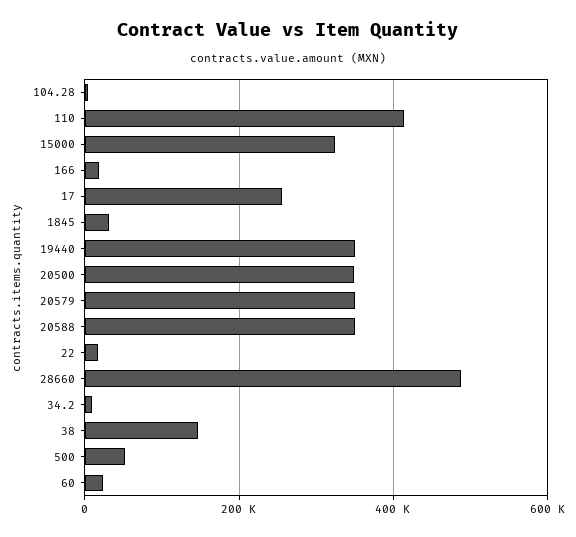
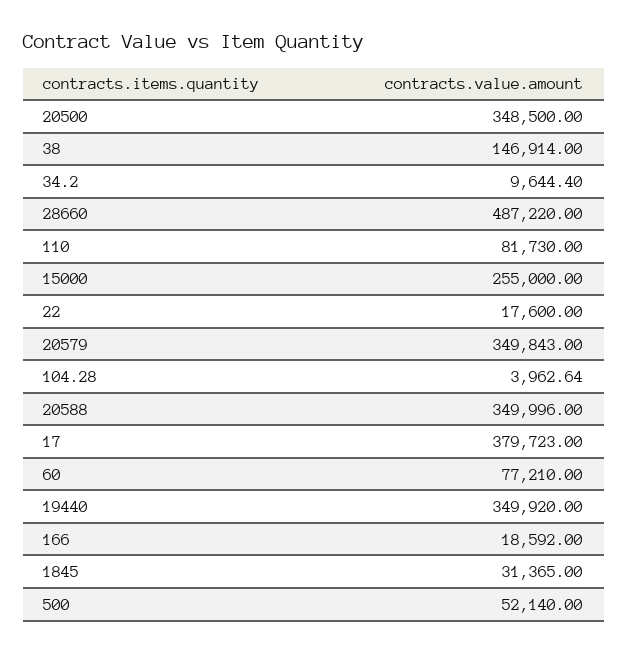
110: 420000 -> 81730
15000: 320000 -> 255000
17: 260000 -> 379723
60: 20000 -> 77210

